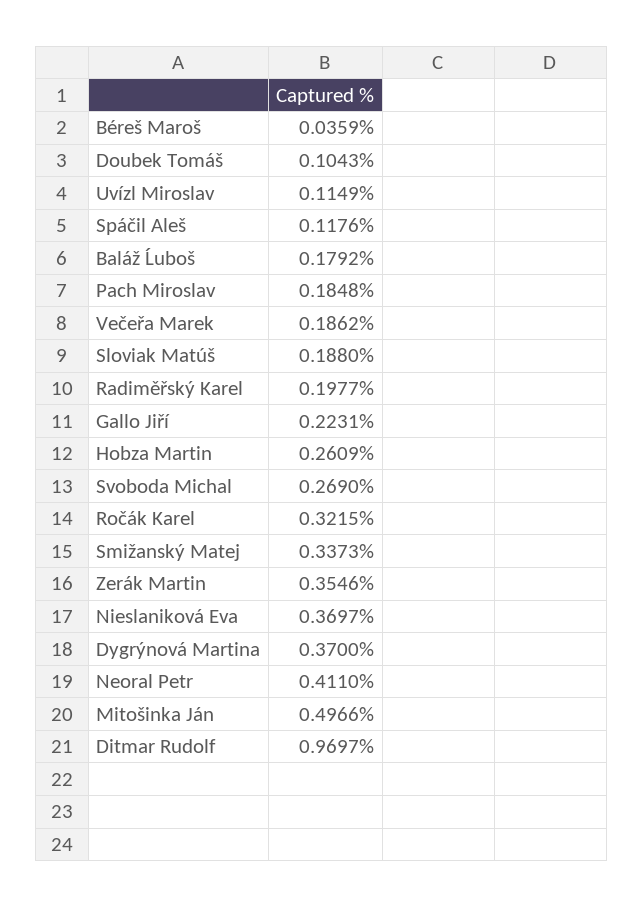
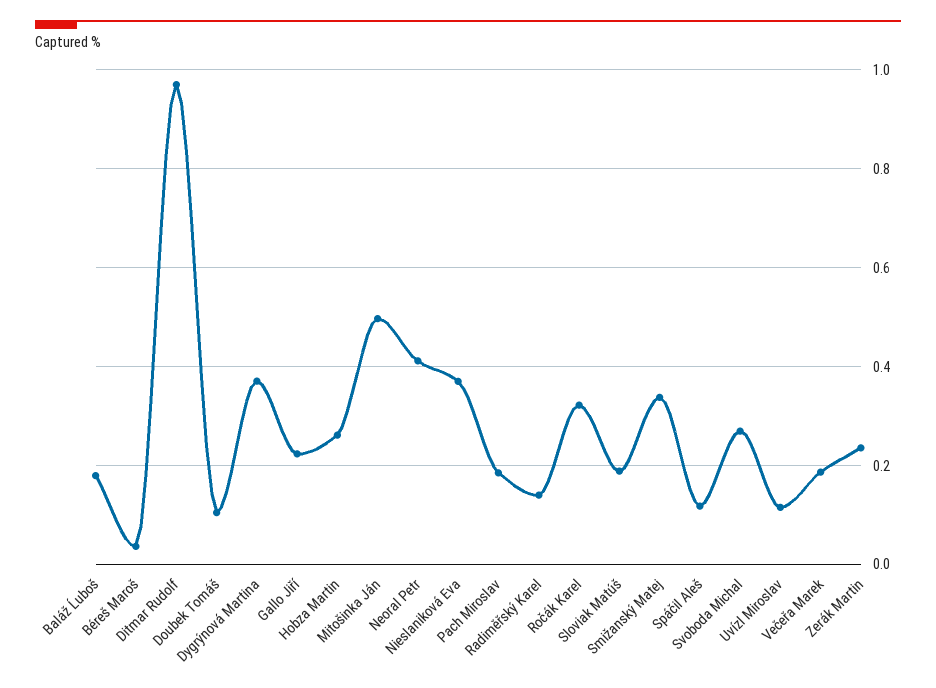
Radiměřský Karel: 0.1977 -> 0.14
Zerák Martin: 0.3546 -> 0.24

